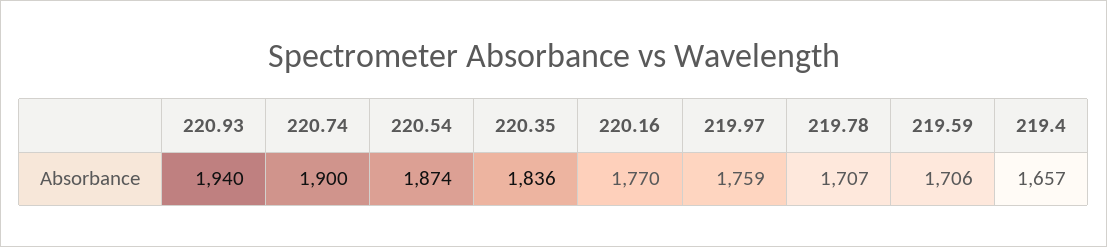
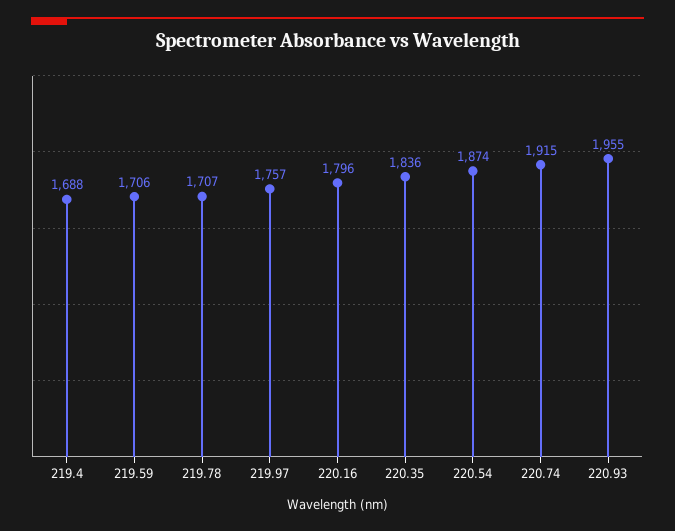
220.93: 1940 -> 1955
220.74: 1900 -> 1915
220.16: 1770 -> 1796
219.97: 1759 -> 1757
219.4: 1657 -> 1688

